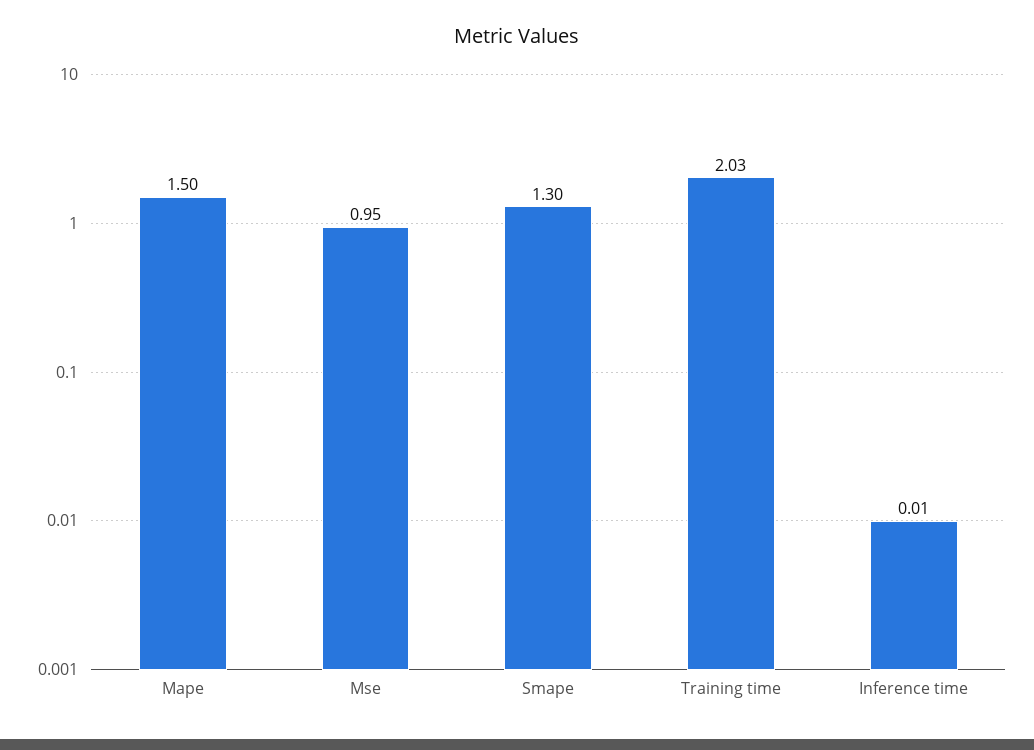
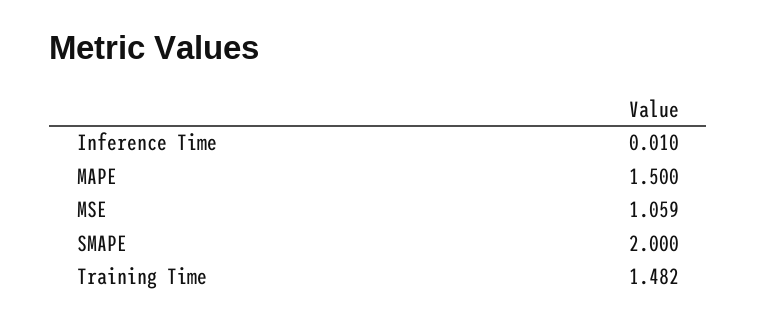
Mse: 0.95 -> 1.059
Smape: 1.3 -> 2
Training time: 2.03 -> 1.482

